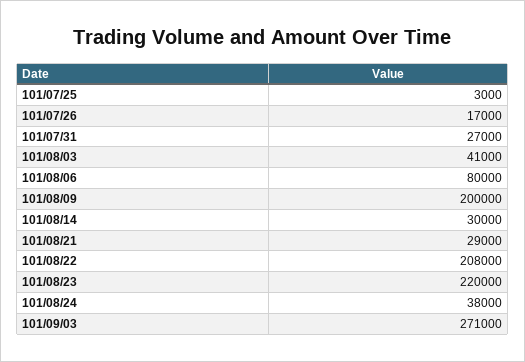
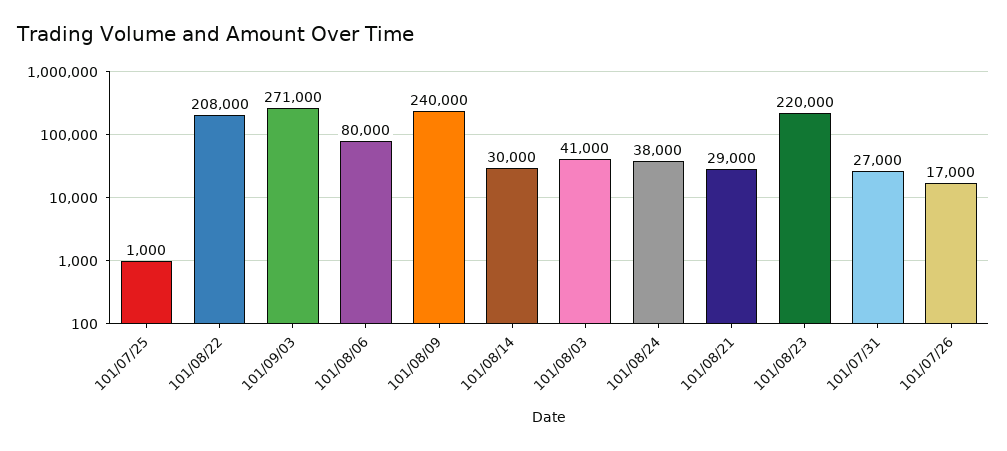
101/07/25: 3000 -> 1000
101/08/09: 200000 -> 240000

